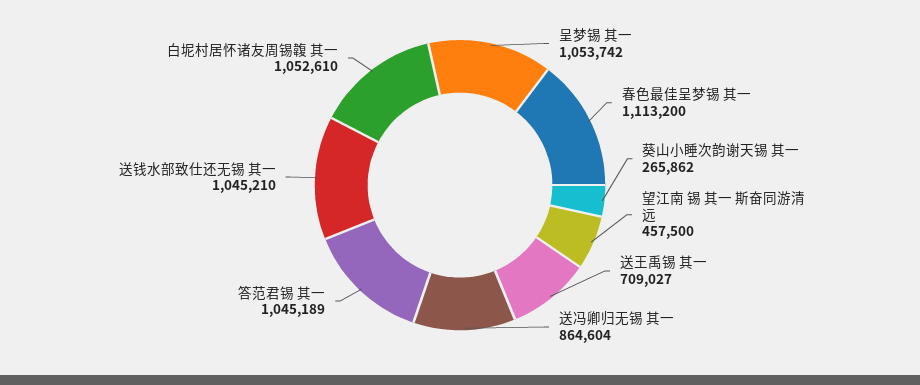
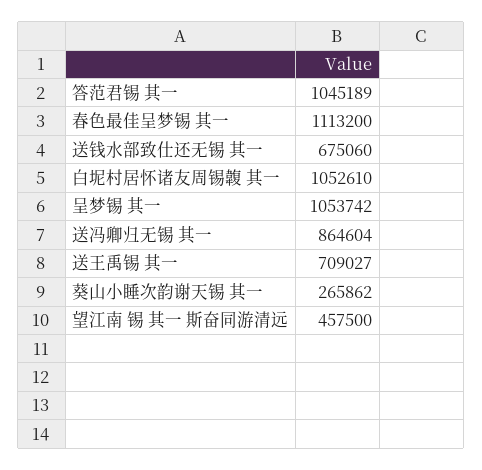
送钱水部致仕还无锡 其一: 1045210 -> 675060

